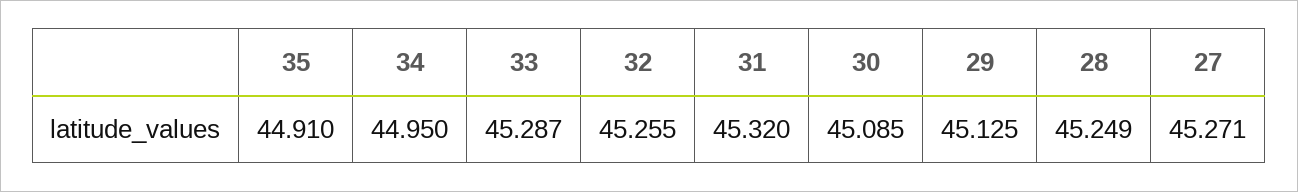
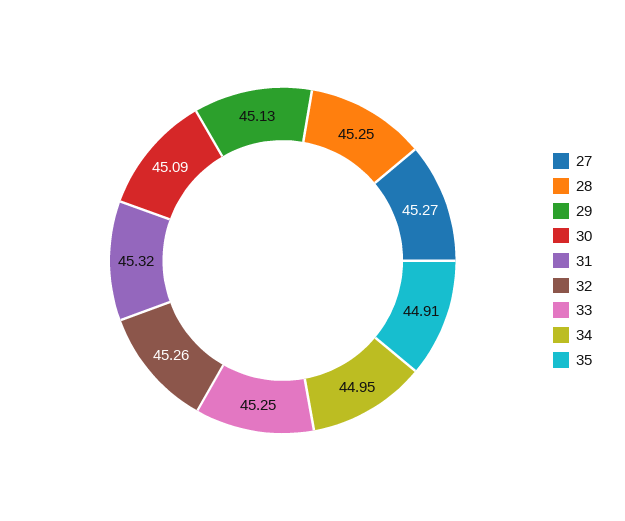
33: 45.287 -> 45.25

